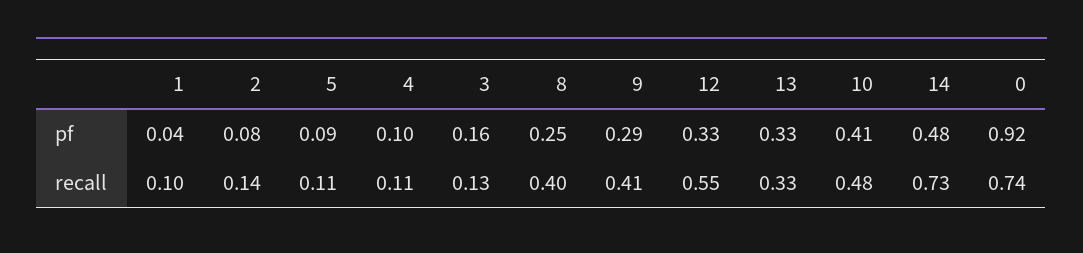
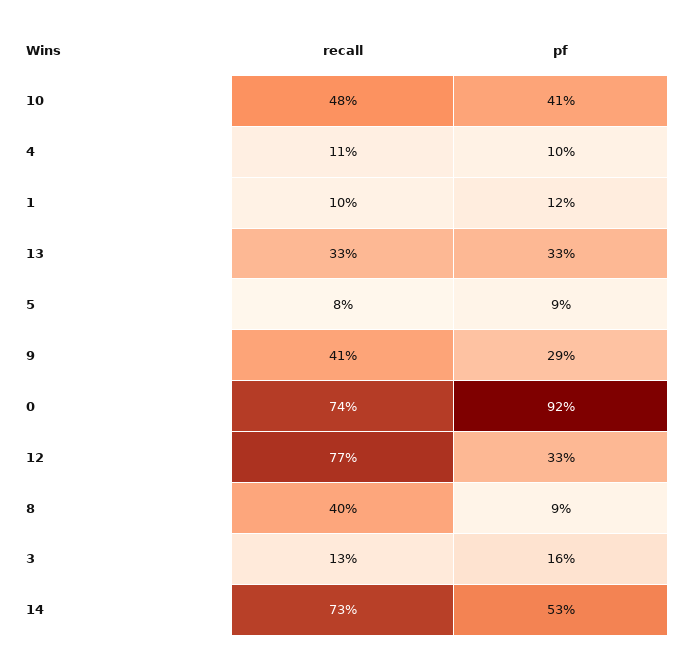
1, pf: 0.04 -> 0.12
2, pf: 0.08 -> none
8, pf: 0.25 -> 0.09
14, pf: 0.48 -> 0.53
2, recall: 0.14 -> none
5, recall: 0.11 -> 0.08
12, recall: 0.55 -> 0.77

